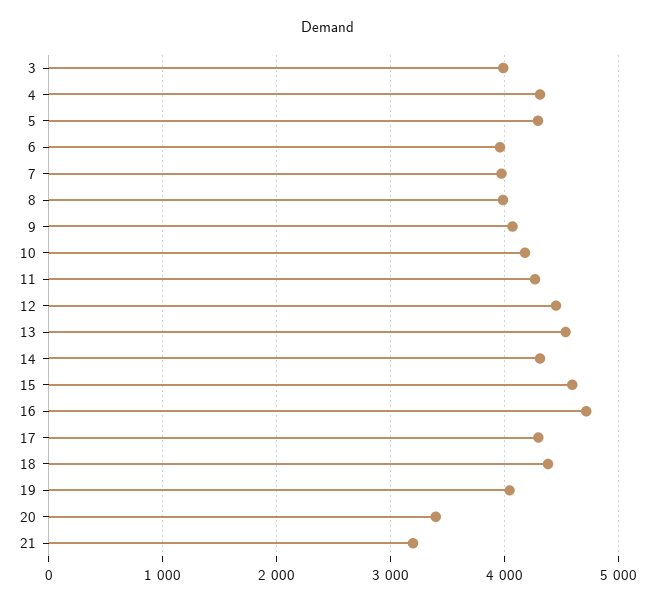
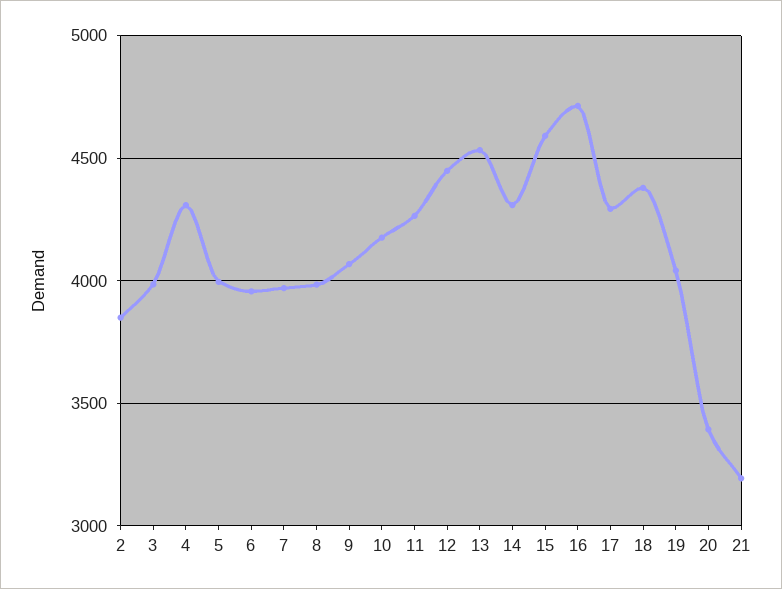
5: 4300 -> 4000
2: none -> 3850

